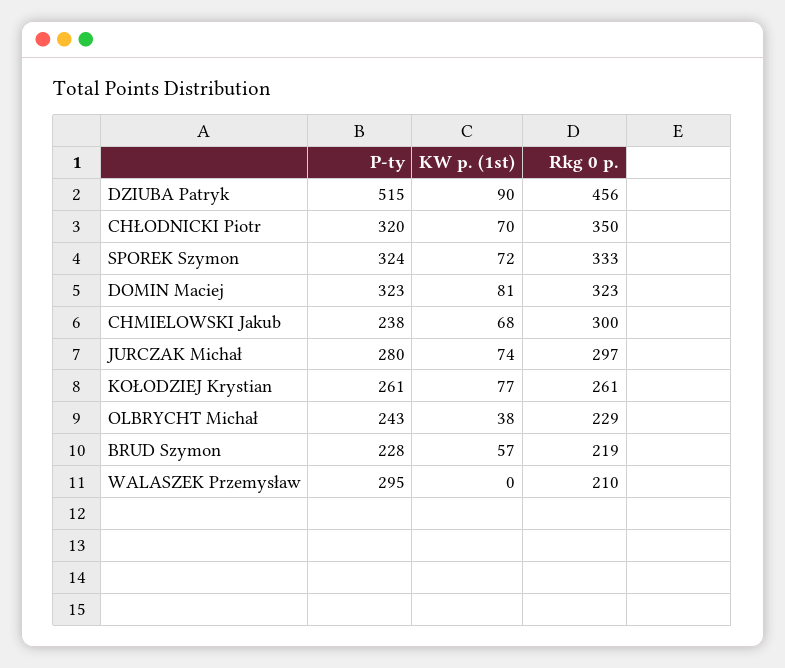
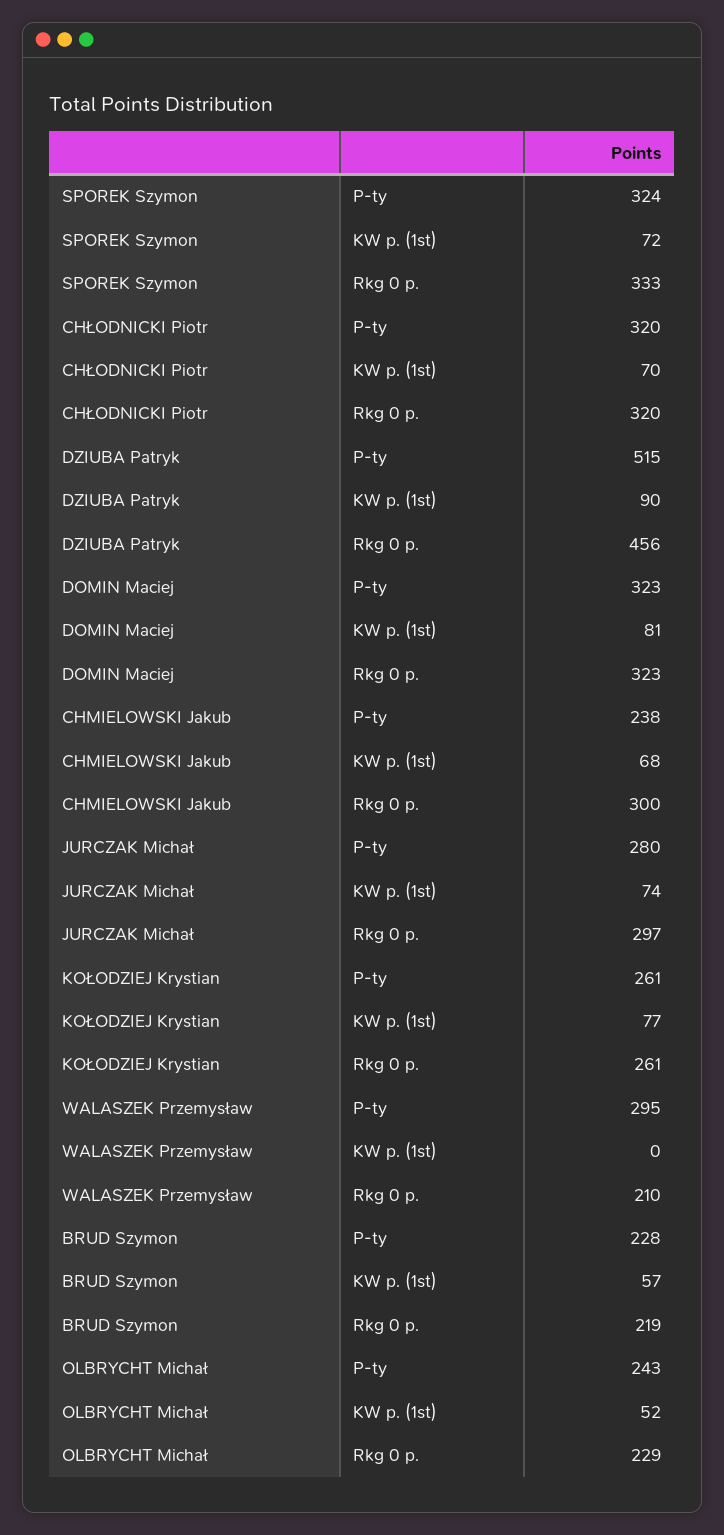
Rkg 0 p., CHŁODNICKI Piotr: 350 -> 320
KW p. (1st), OLBRYCHT Michał: 38 -> 52

